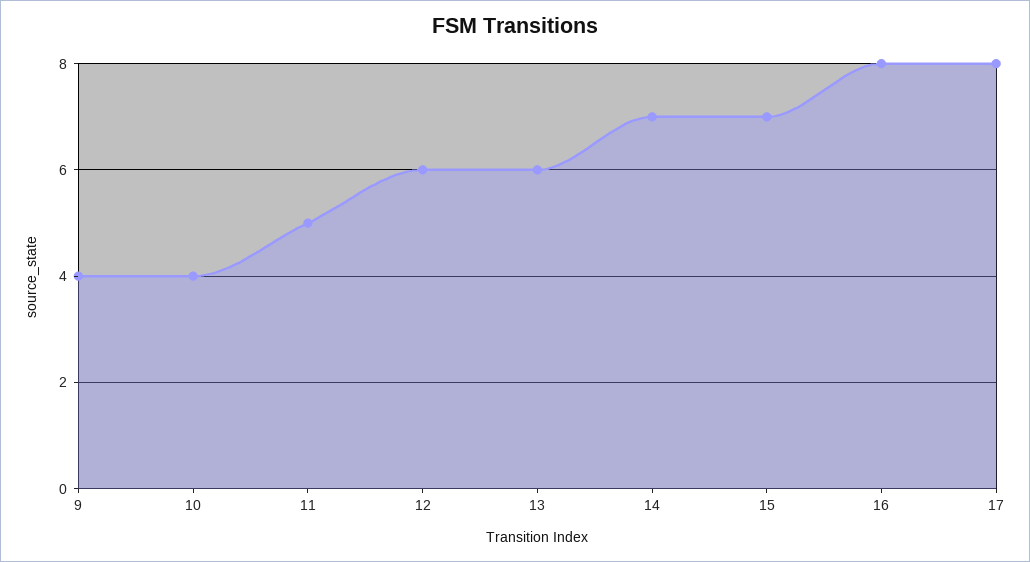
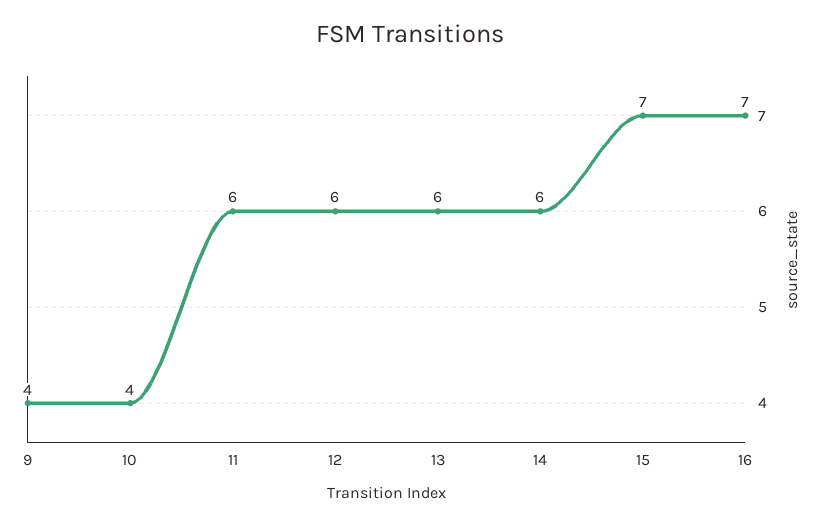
11: 5 -> 6
14: 7 -> 6
16: 8 -> 7
17: 8 -> none

